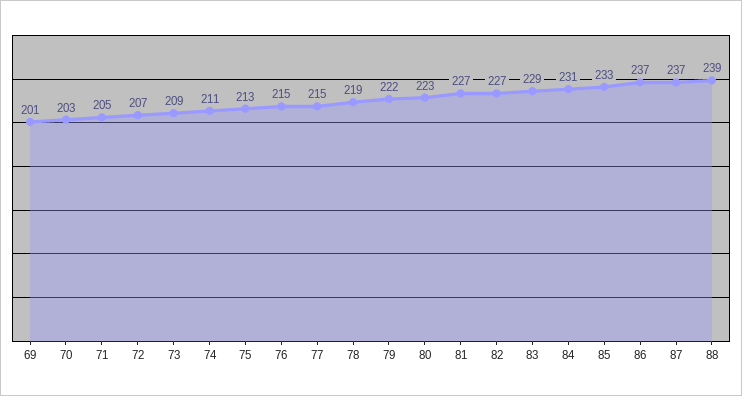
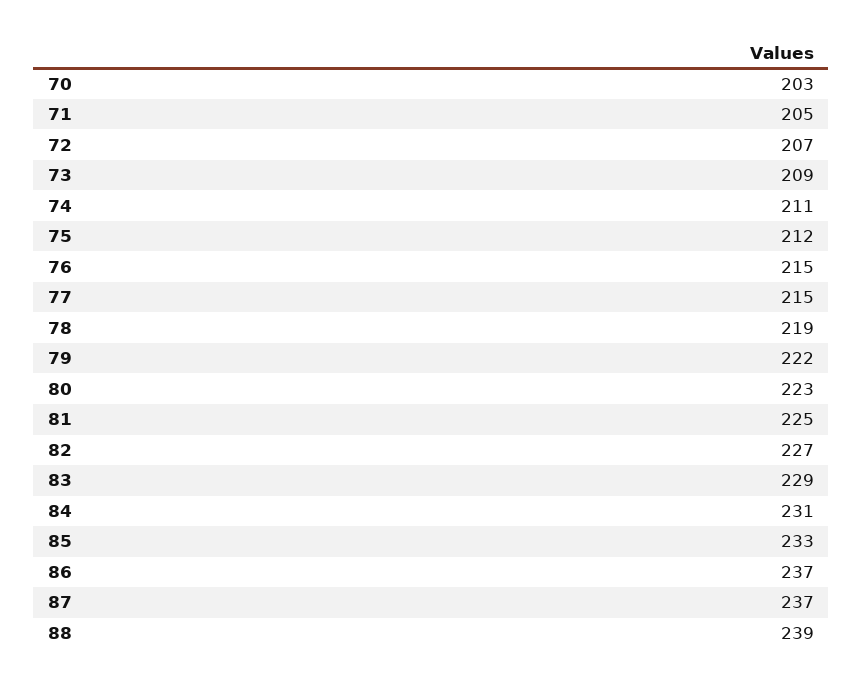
69: 201 -> none
75: 213 -> 212
81: 227 -> 225

